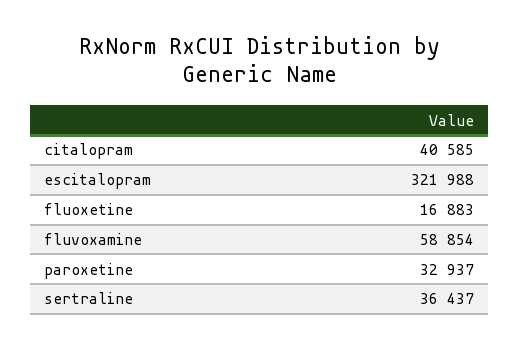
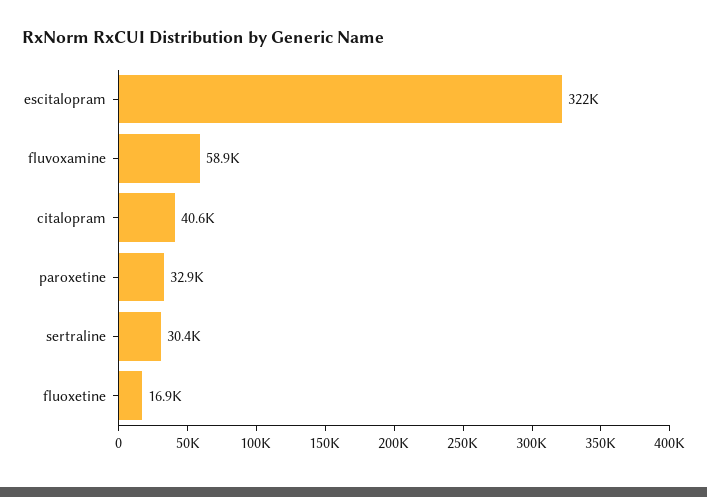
sertraline: 36437 -> 30400

